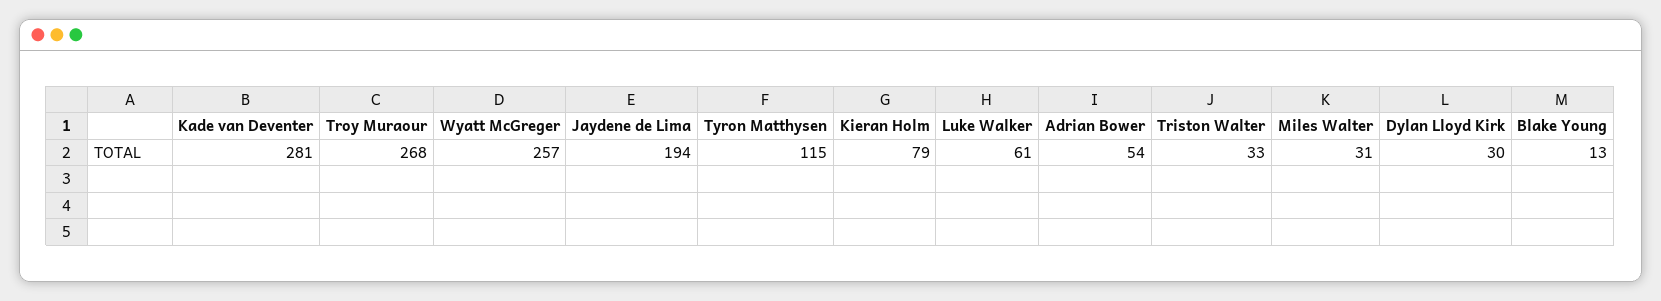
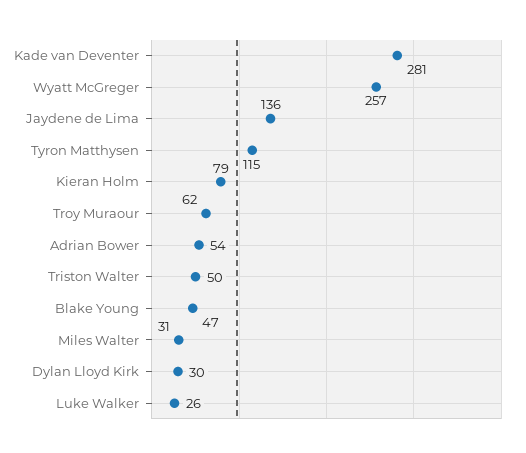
Troy Muraour: 268 -> 62
Jaydene de Lima: 194 -> 136
Luke Walker: 61 -> 26
Triston Walter: 33 -> 50
Blake Young: 13 -> 47

